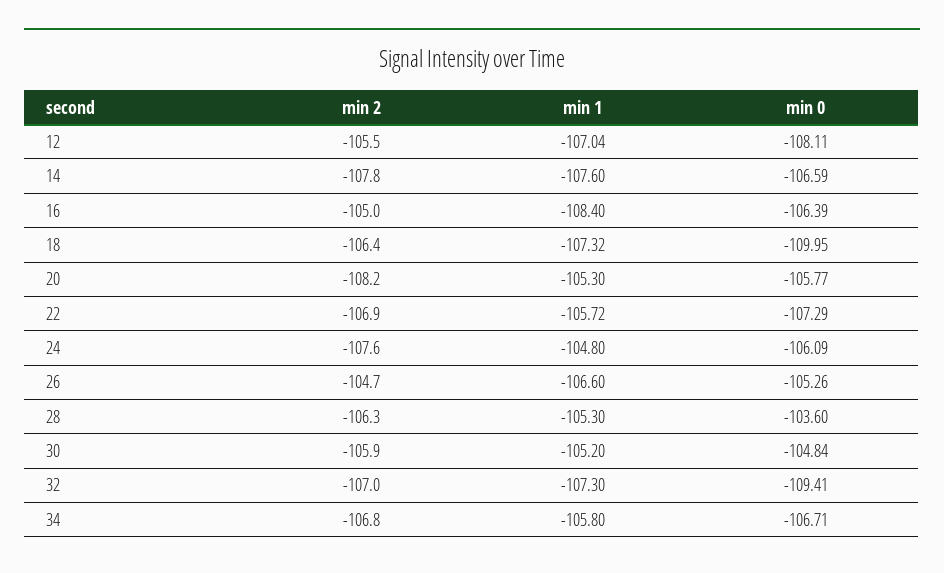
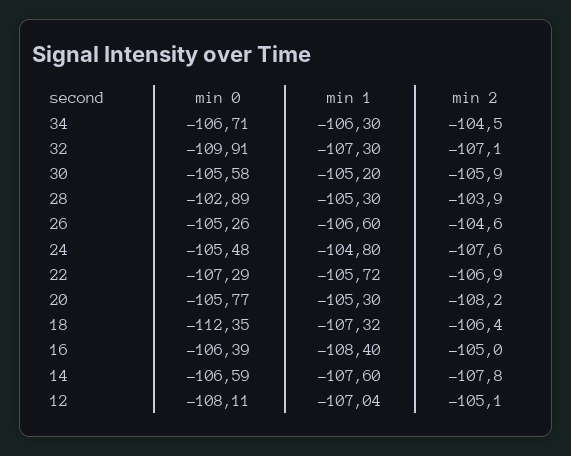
min 2, 12: -105.5 -> -105.1
min 0, 18: -109.95 -> -112.35
min 0, 24: -106.09 -> -105.48
min 2, 26: -104.7 -> -104.6
min 2, 28: -106.3 -> -103.9
min 0, 28: -103.6 -> -102.89
min 0, 30: -104.84 -> -105.58
min 2, 32: -107 -> -107.1
min 0, 32: -109.41 -> -109.91
min 2, 34: -106.8 -> -104.5
min 1, 34: -105.8 -> -106.3

